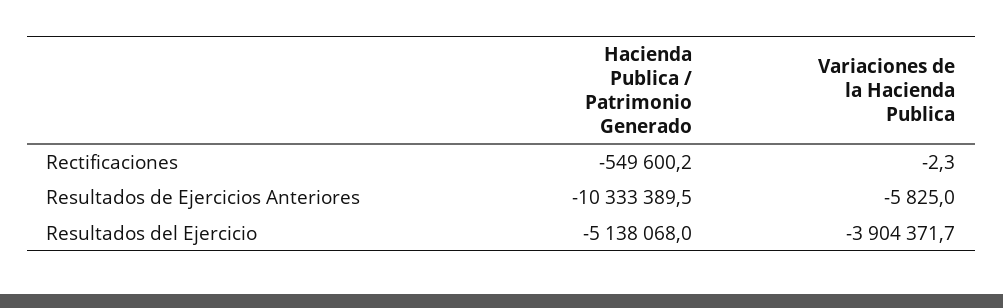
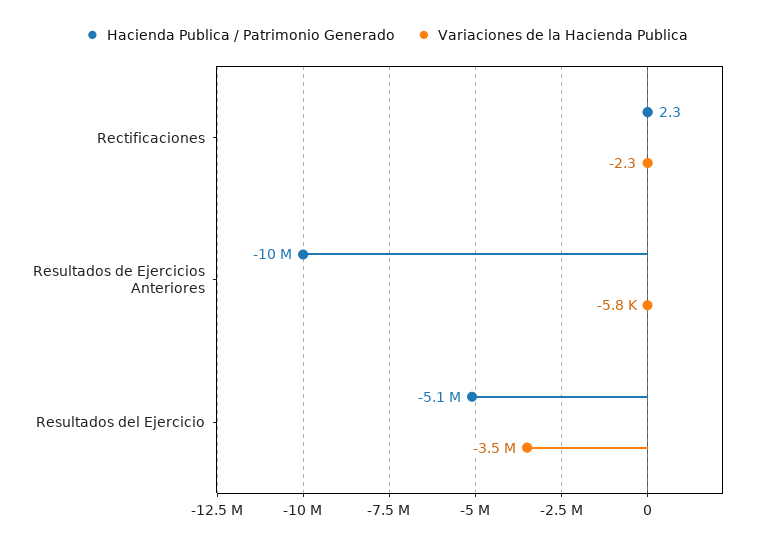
Hacienda Publica / Patrimonio Generado, Rectificaciones: -549600.2 -> 2.3
Variaciones de la Hacienda Publica, Resultados del Ejercicio: -3904371.7 -> -3500000

